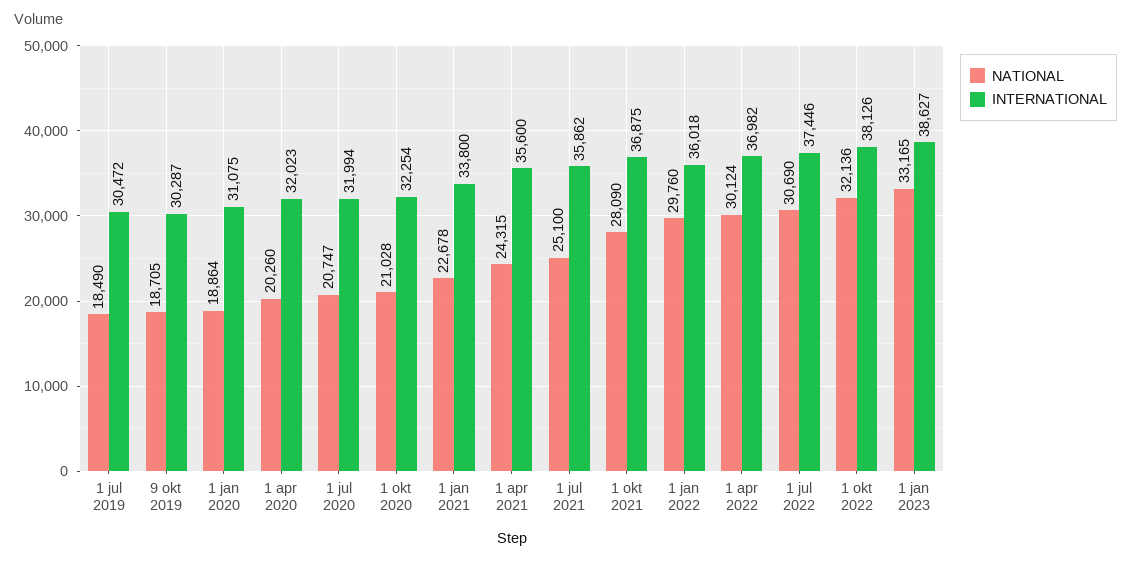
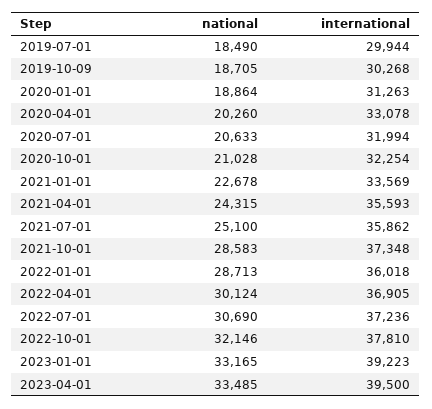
INTERNATIONAL, 1 jul 2019: 30472 -> 29944
INTERNATIONAL, 9 okt 2019: 30287 -> 30268
INTERNATIONAL, 1 jan 2020: 31075 -> 31263
INTERNATIONAL, 1 apr 2020: 32023 -> 33078
NATIONAL, 1 jul 2020: 20747 -> 20633
INTERNATIONAL, 1 jan 2021: 33800 -> 33569
INTERNATIONAL, 1 apr 2021: 35600 -> 35593
NATIONAL, 1 okt 2021: 28090 -> 28583
INTERNATIONAL, 1 okt 2021: 36875 -> 37348
NATIONAL, 1 jan 2022: 29760 -> 28713
INTERNATIONAL, 1 apr 2022: 36982 -> 36905
INTERNATIONAL, 1 jul 2022: 37446 -> 37236
NATIONAL, 1 okt 2022: 32136 -> 32146
INTERNATIONAL, 1 okt 2022: 38126 -> 37810
INTERNATIONAL, 1 jan 2023: 38627 -> 39223
NATIONAL, 2023-04-01: none -> 33485
INTERNATIONAL, 2023-04-01: none -> 39500

